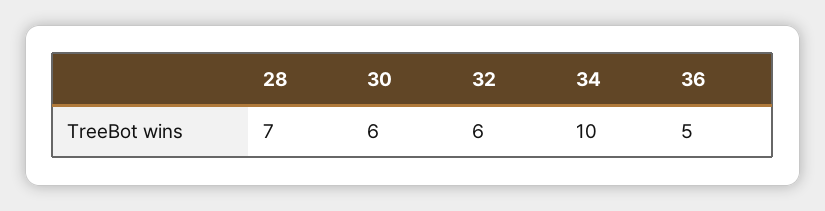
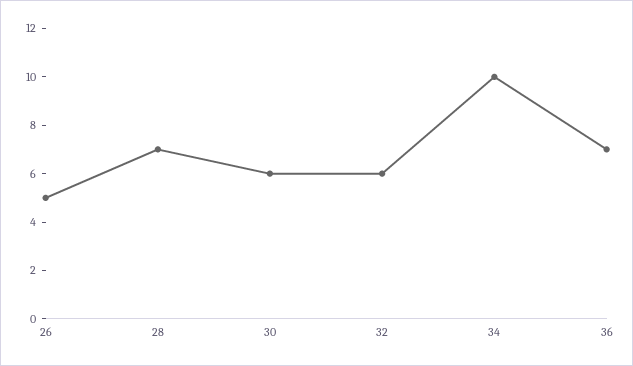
36: 5 -> 7
26: none -> 5

